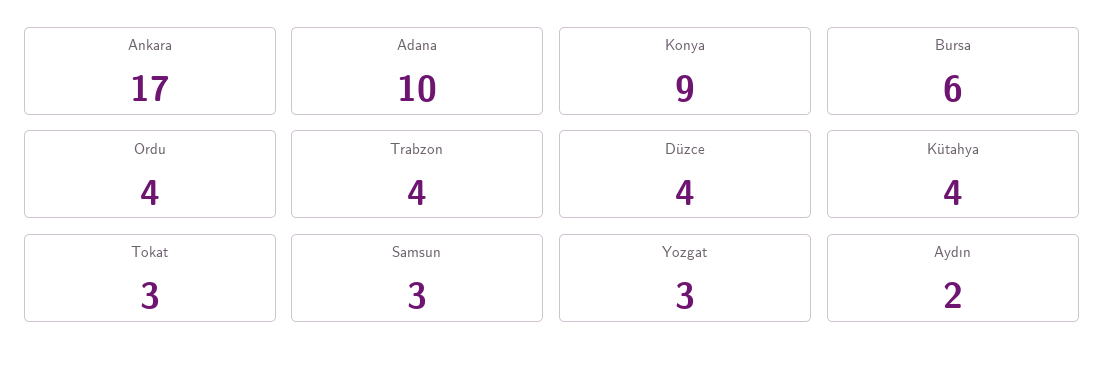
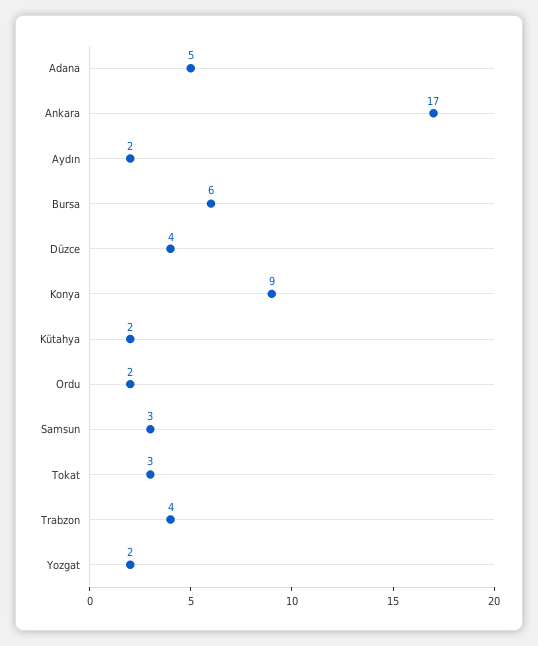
Adana: 10 -> 5
Ordu: 4 -> 2
Kütahya: 4 -> 2
Yozgat: 3 -> 2

